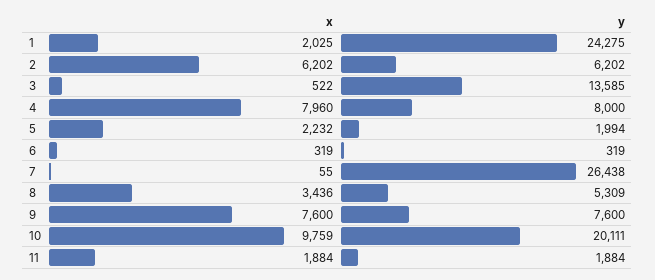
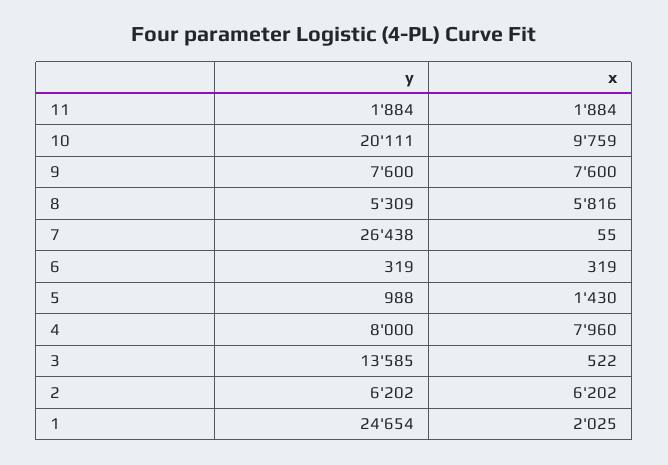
y, 1: 24275 -> 24654
x, 5: 2232 -> 1430
y, 5: 1994 -> 988
x, 8: 3436 -> 5816

